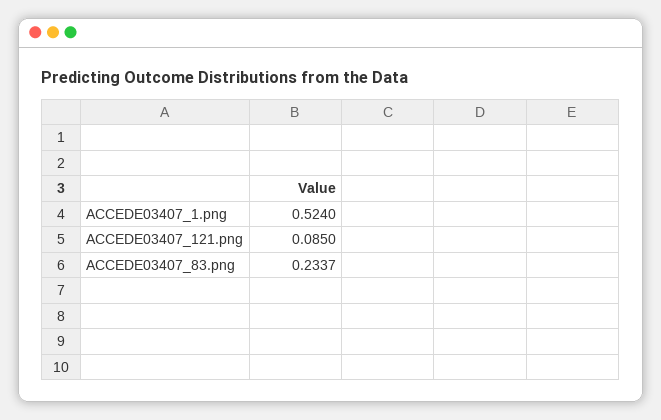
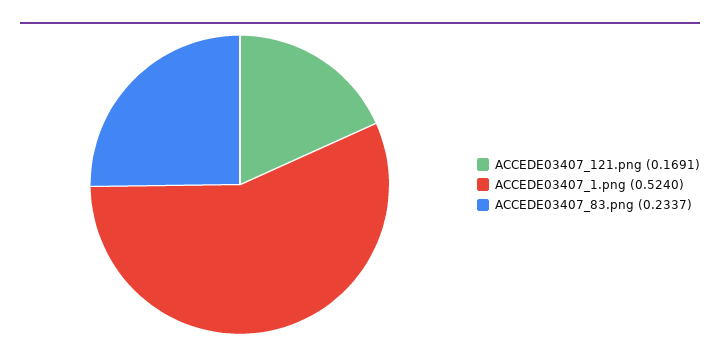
ACCEDE03407_121.png: 0.085 -> 0.1691

